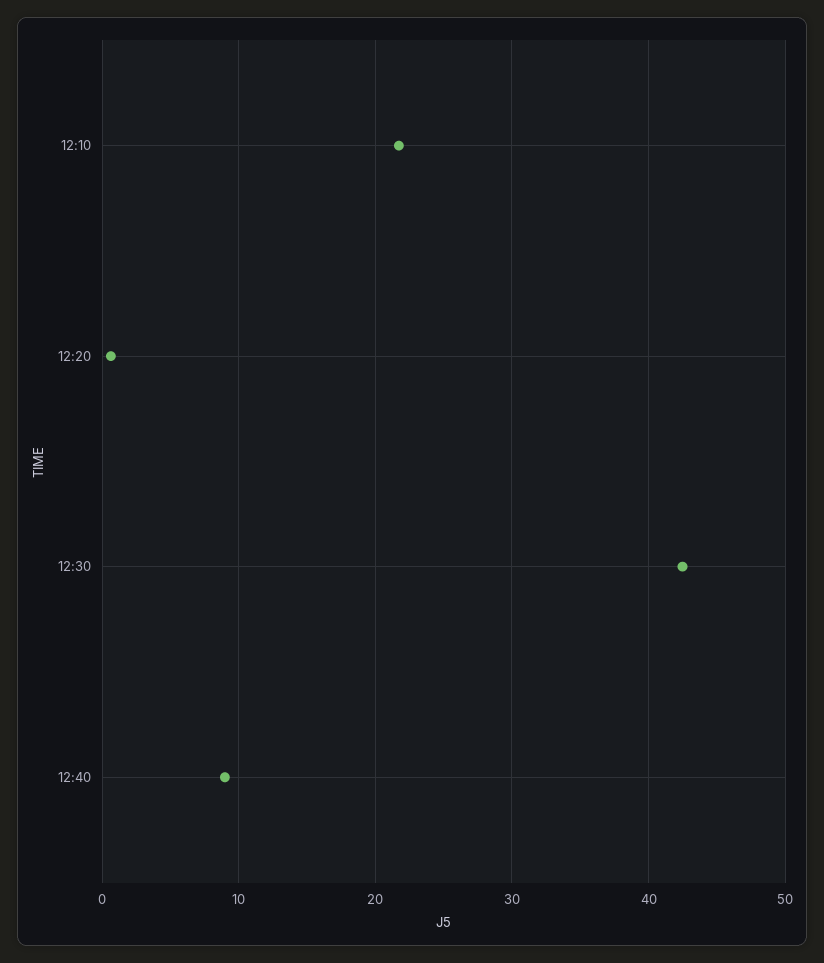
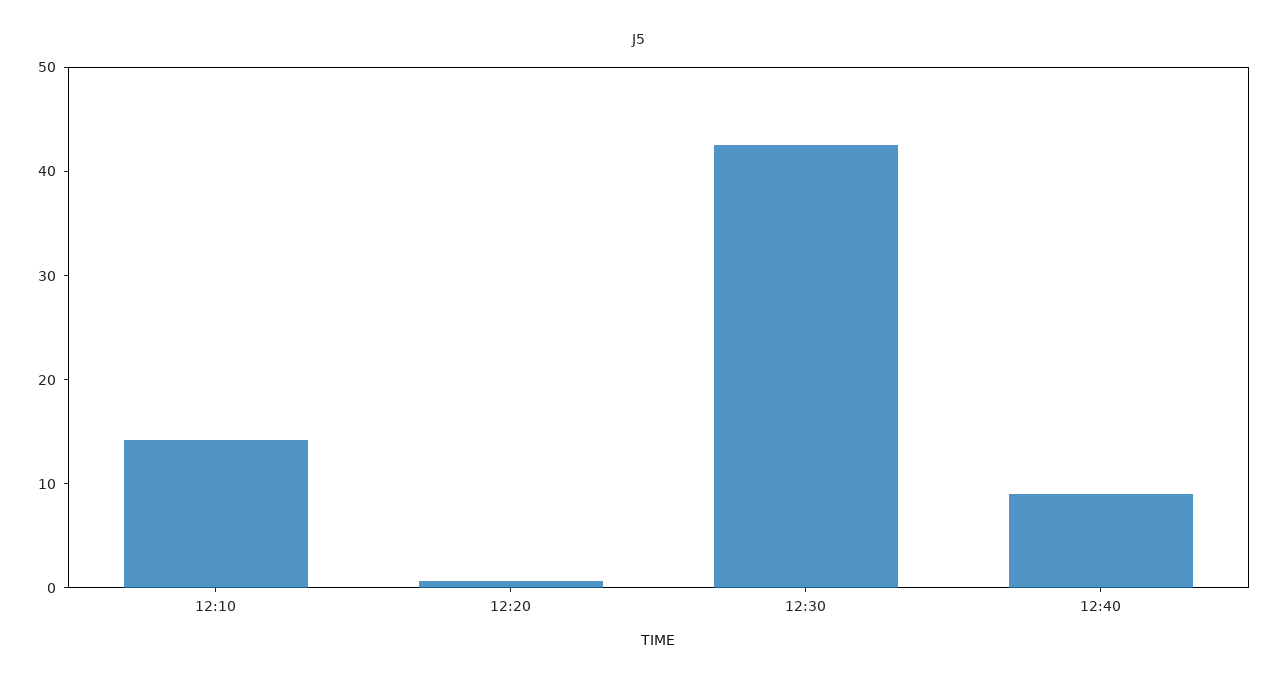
12:10: 22 -> 14

